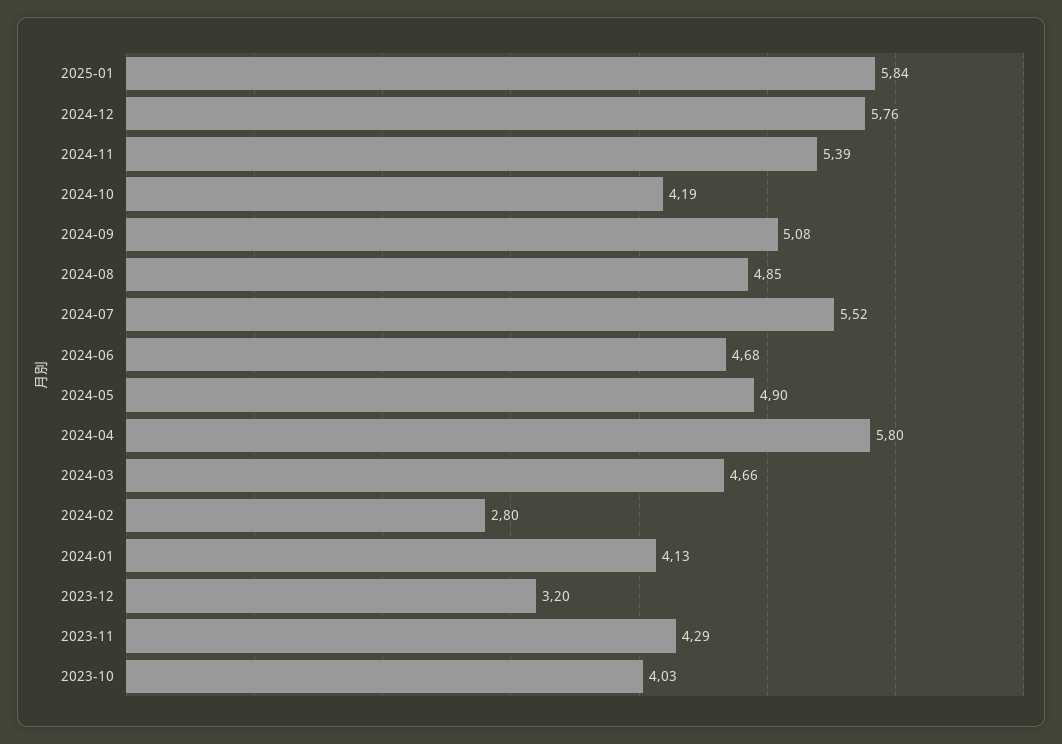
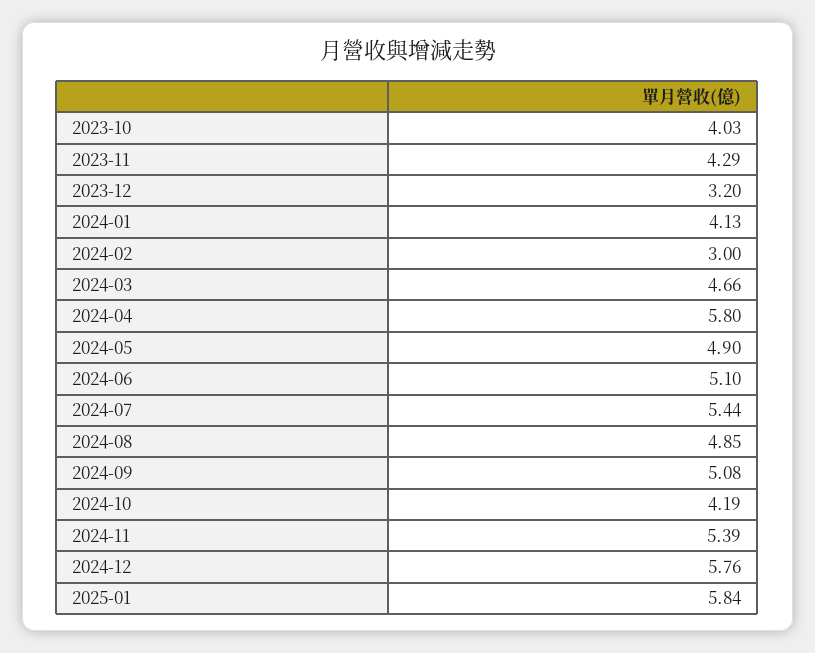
2024-07: 5.52 -> 5.44
2024-06: 4.68 -> 5.1
2024-02: 2.8 -> 3

